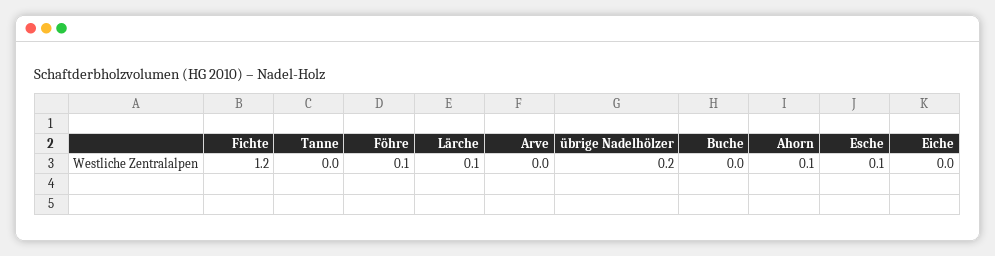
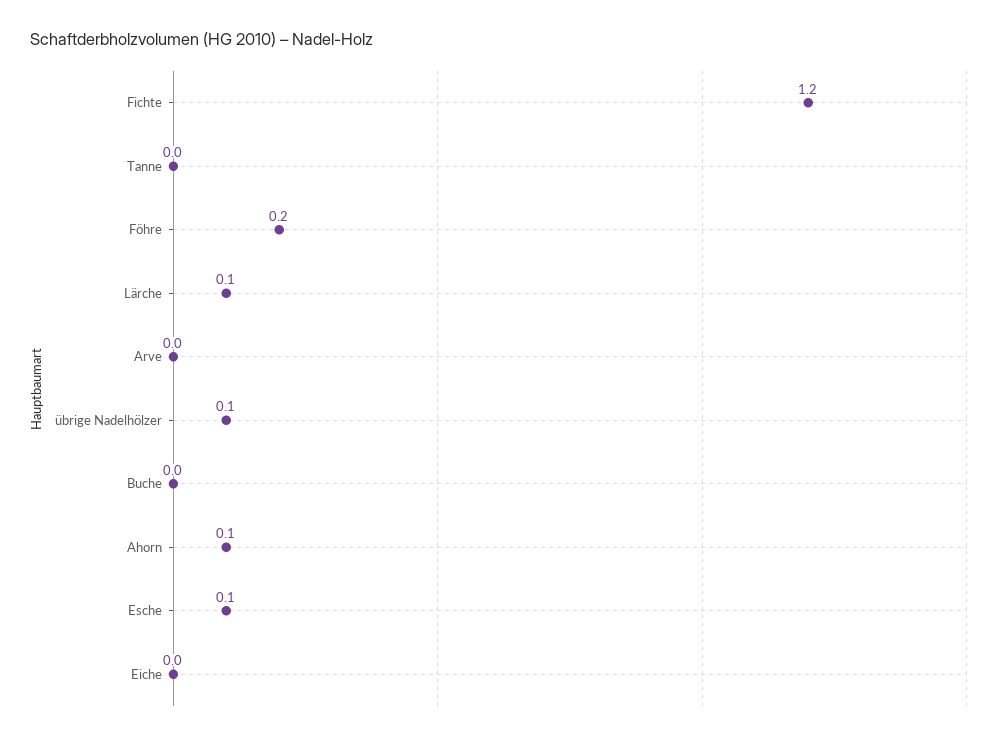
Föhre: 0.1 -> 0.2
übrige Nadelhölzer: 0.2 -> 0.1

